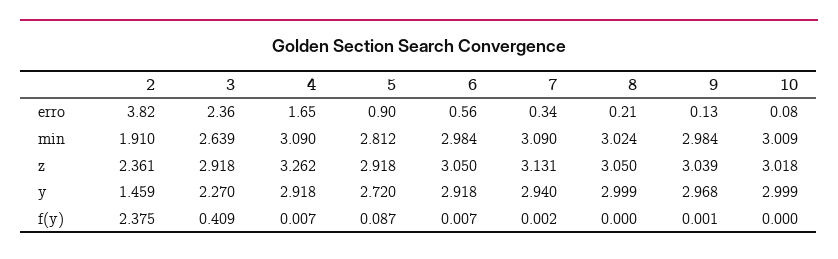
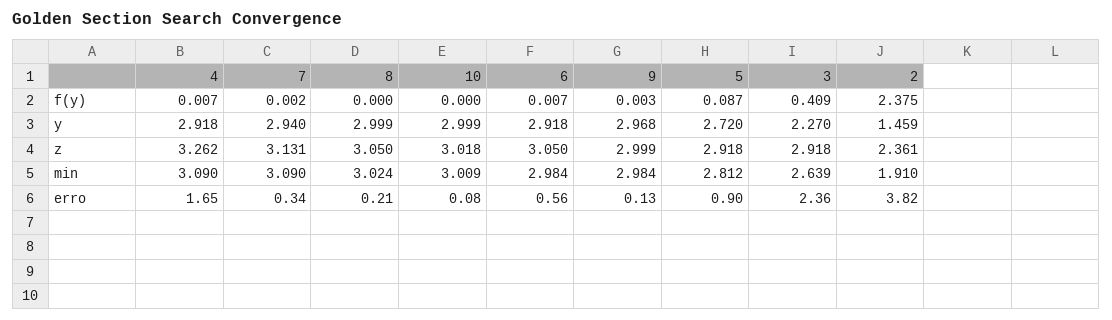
9, z: 3.039 -> 2.999
9, f(y): 0.001 -> 0.003

